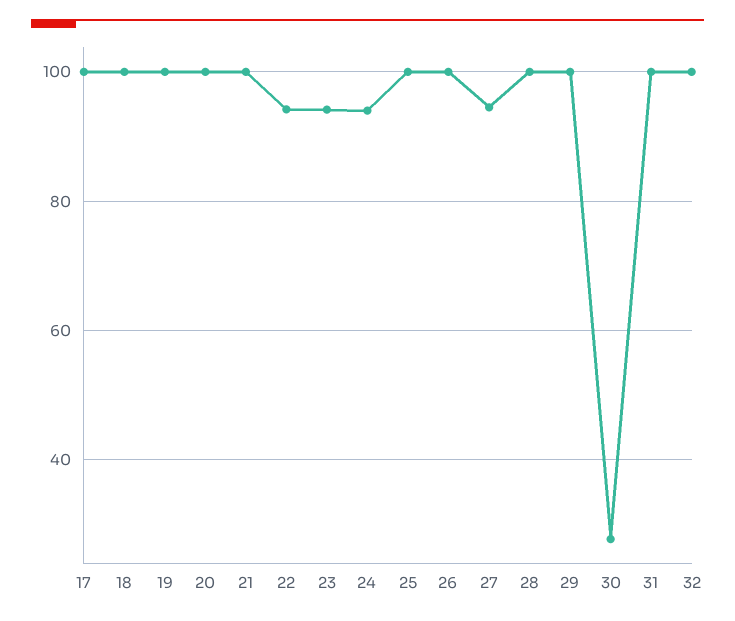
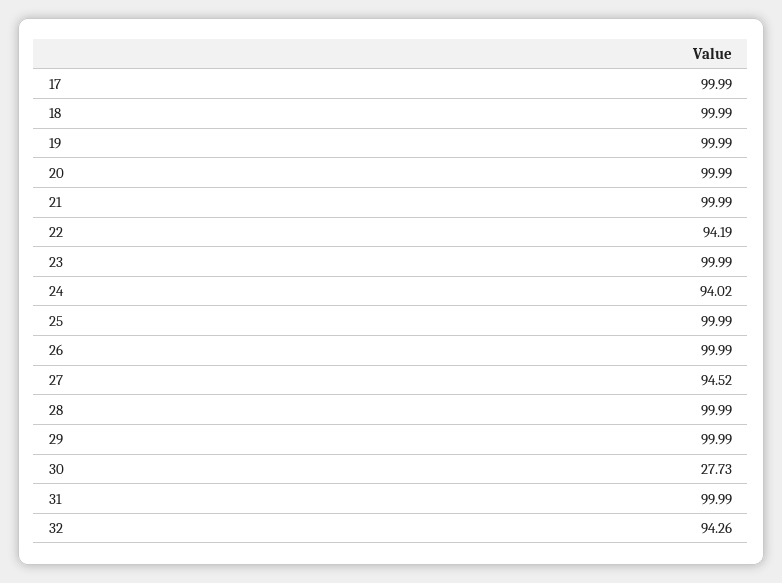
23: 94 -> 99.99
32: 100 -> 94.26

